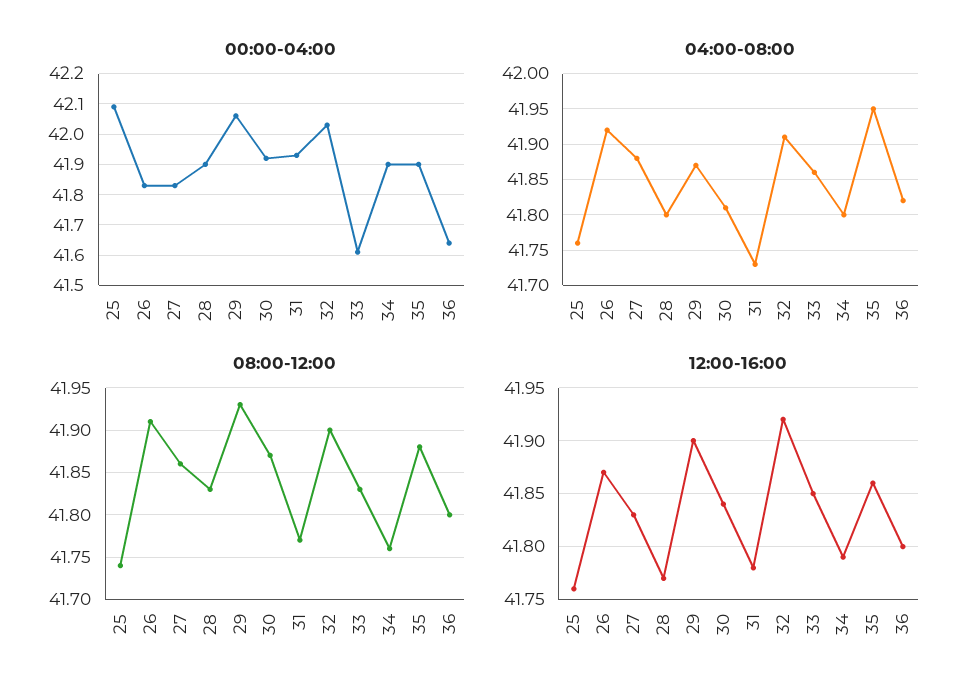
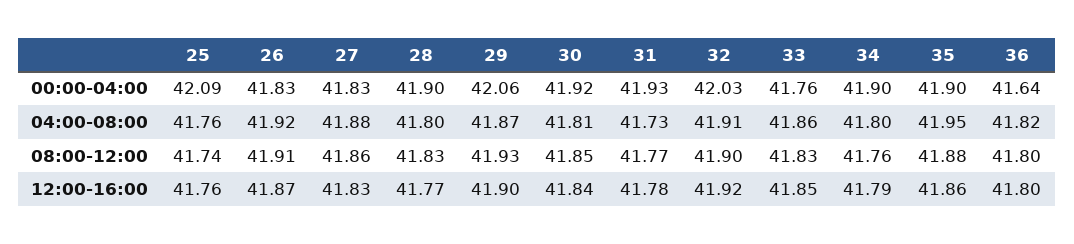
00:00-04:00, 33: 41.6 -> 41.76
08:00-12:00, 30: 41.87 -> 41.85

